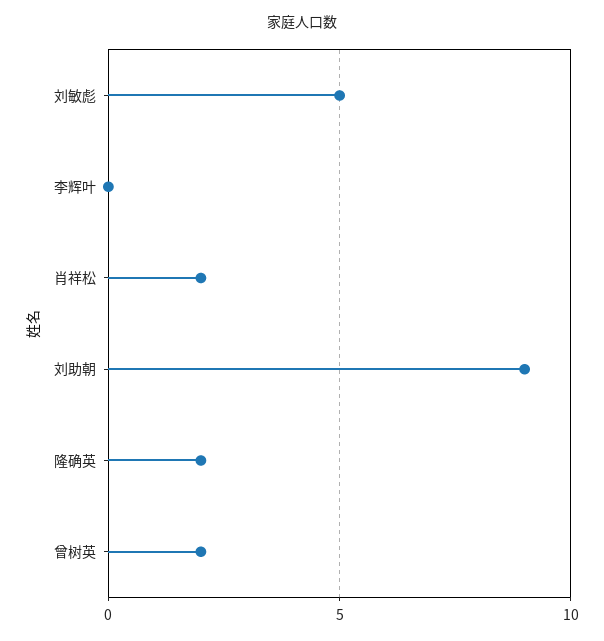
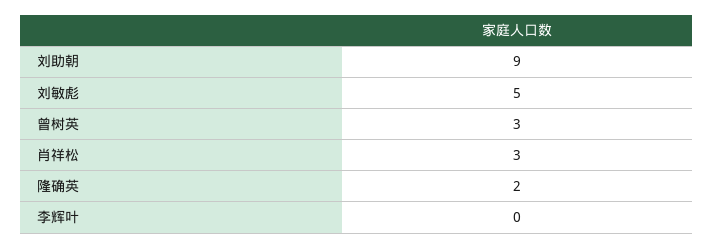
肖祥松: 2 -> 3
曾树英: 2 -> 3

